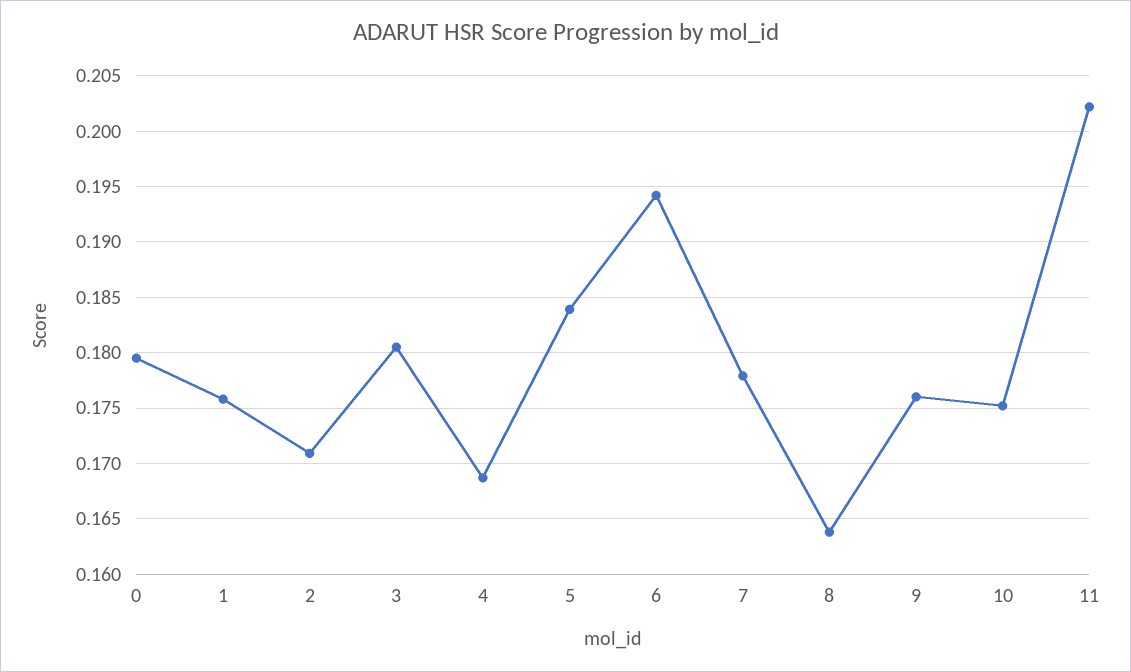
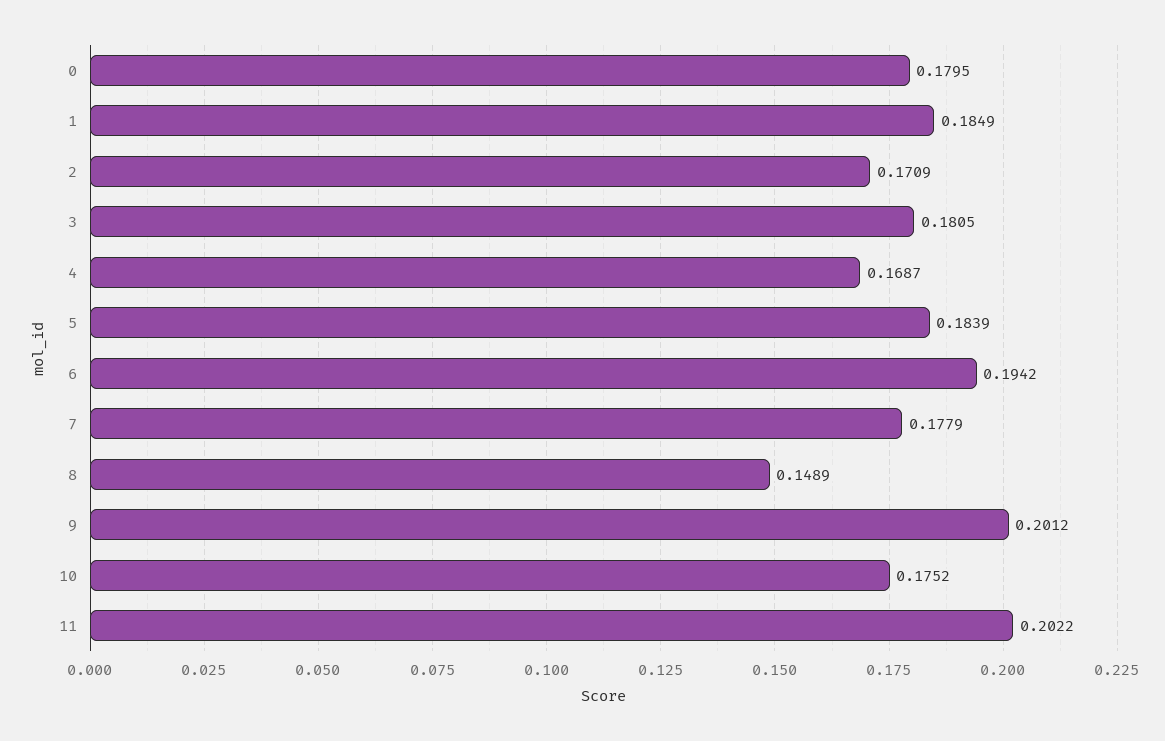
1: 0.176 -> 0.1849
8: 0.164 -> 0.1489
9: 0.176 -> 0.2012

